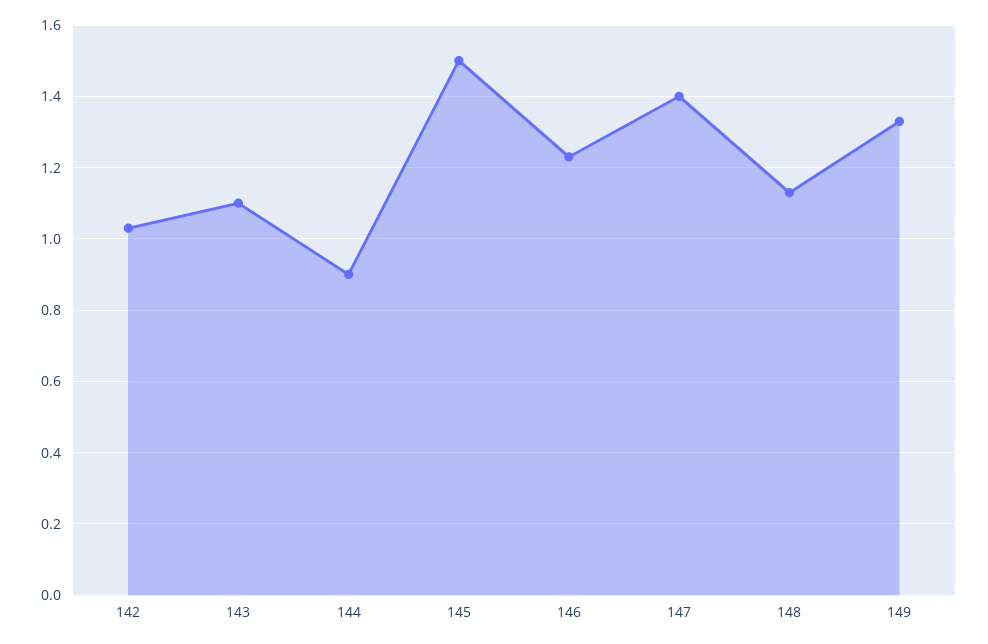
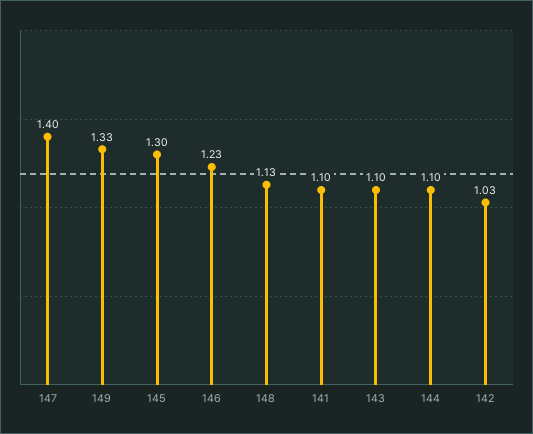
144: 0.9 -> 1.1
145: 1.5 -> 1.3
141: none -> 1.1

